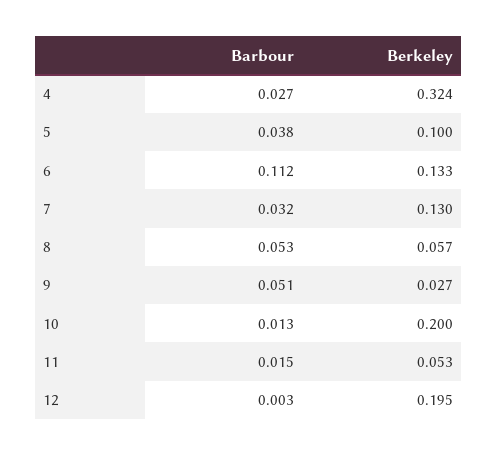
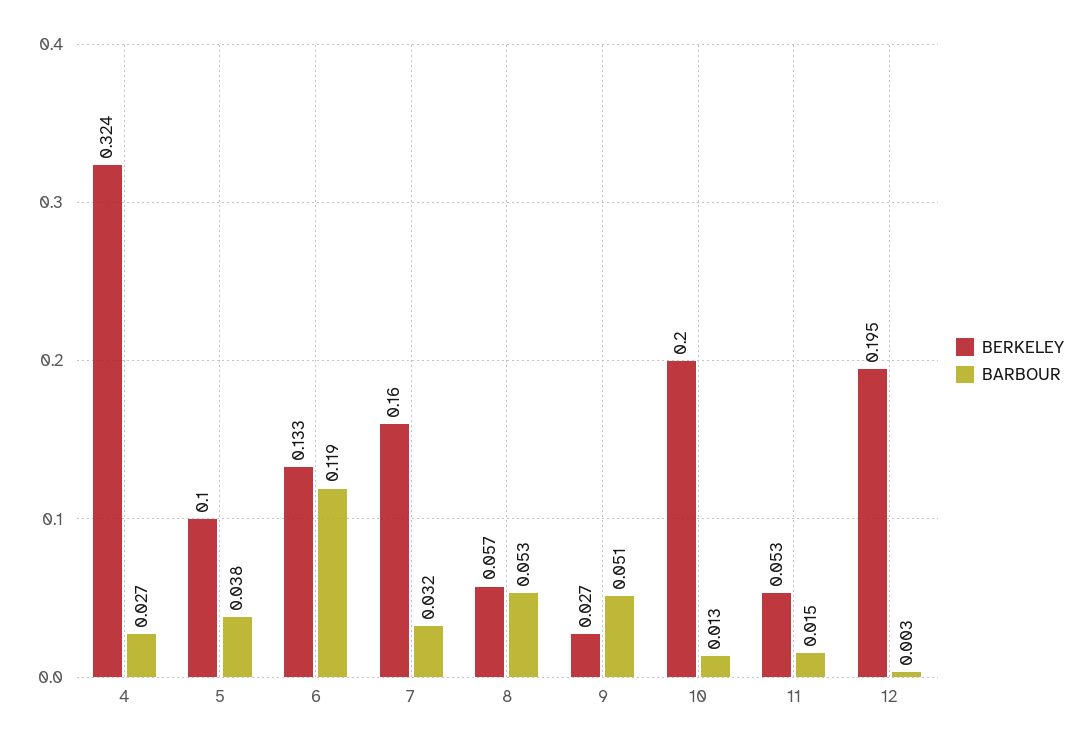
Barbour, 6: 0.112 -> 0.119
Berkeley, 7: 0.13 -> 0.16

